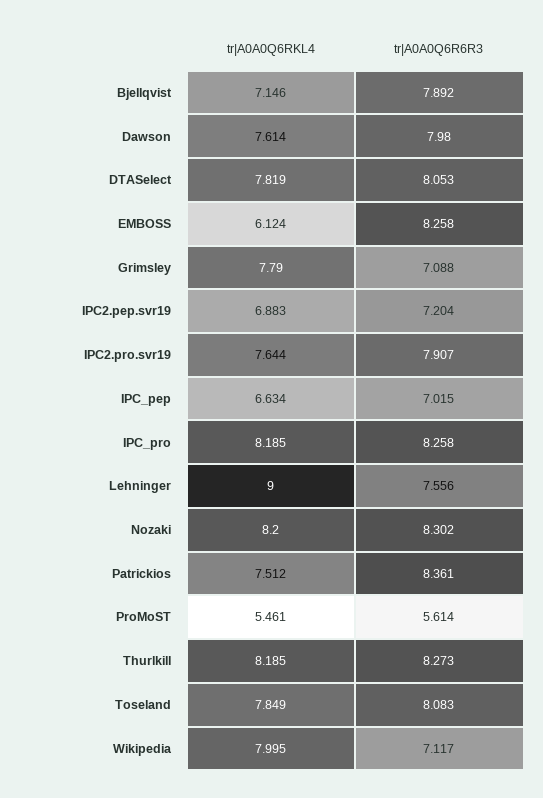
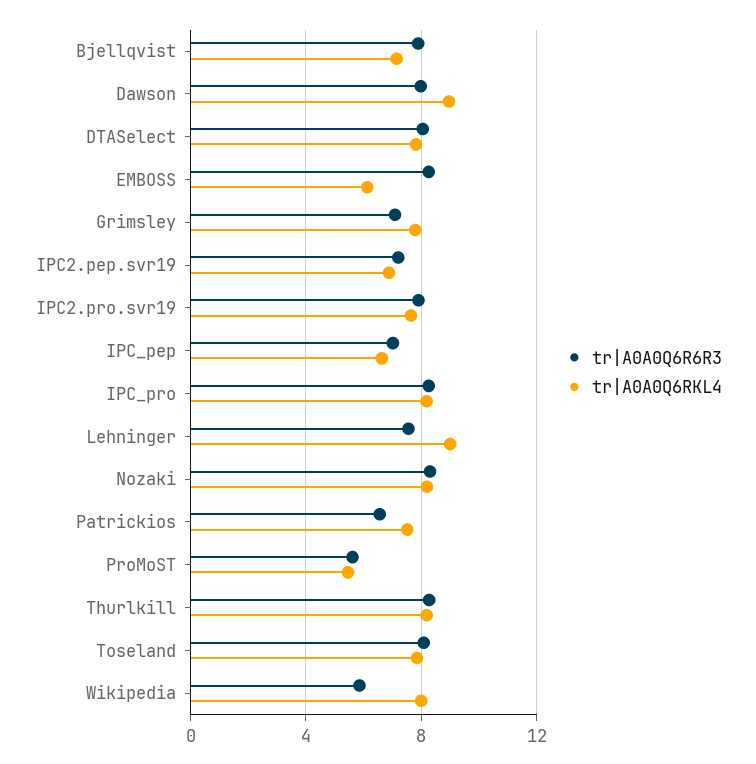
tr|A0A0Q6RKL4, Dawson: 7.614 -> 9
tr|A0A0Q6R6R3, Patrickios: 8.361 -> 6.5
tr|A0A0Q6R6R3, Wikipedia: 7.117 -> 6

